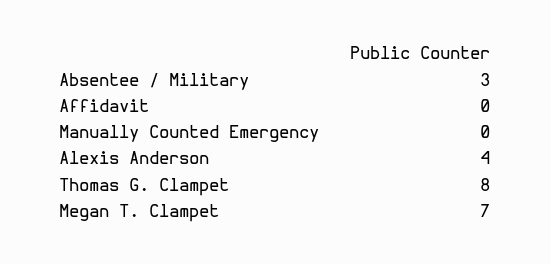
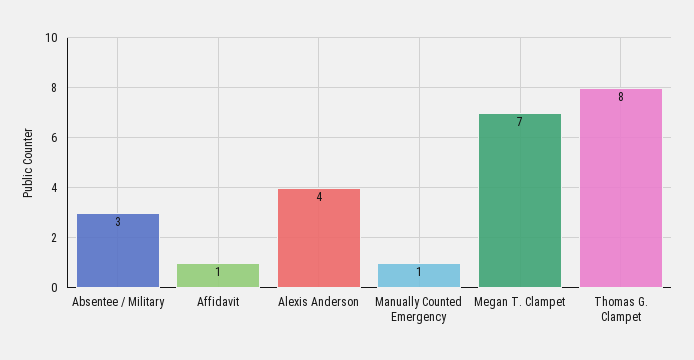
Affidavit: 0 -> 1
Manually Counted Emergency: 0 -> 1

